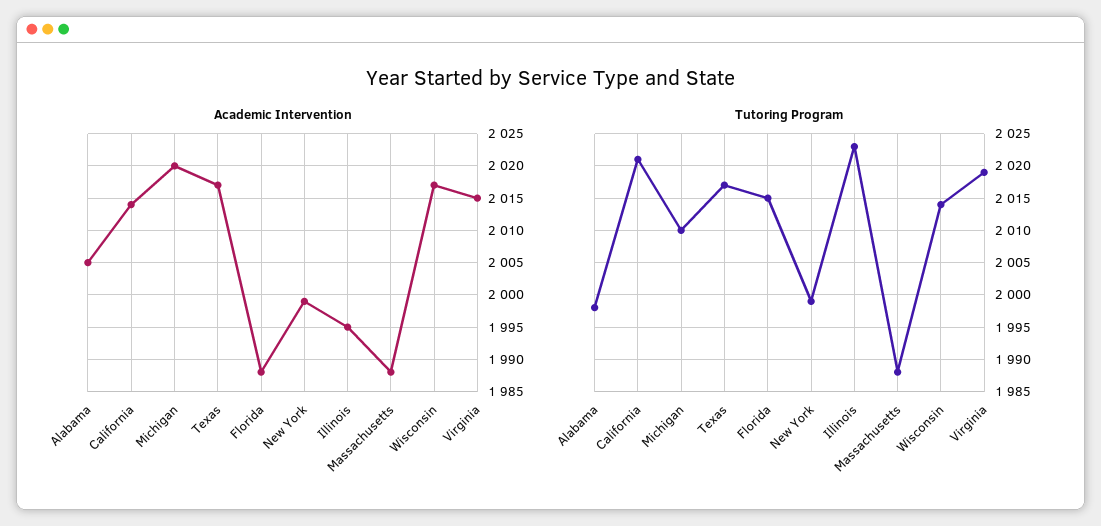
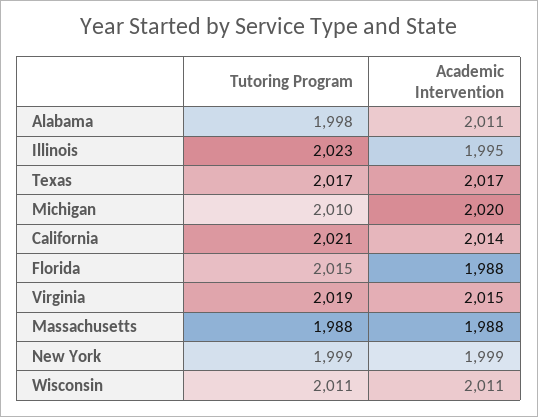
Academic Intervention, Alabama: 2005 -> 2011
Academic Intervention, Wisconsin: 2017 -> 2011
Tutoring Program, Wisconsin: 2014 -> 2011

